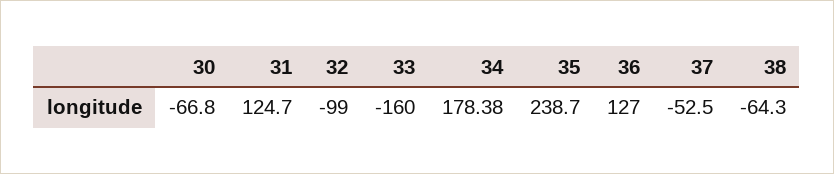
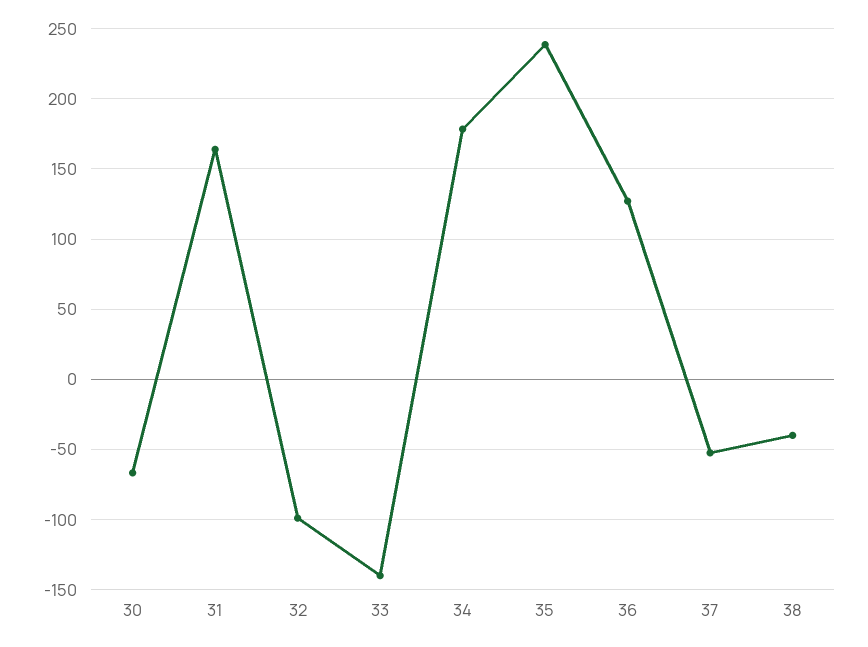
31: 124.7 -> 165
33: -160 -> -140
38: -64.3 -> -40

